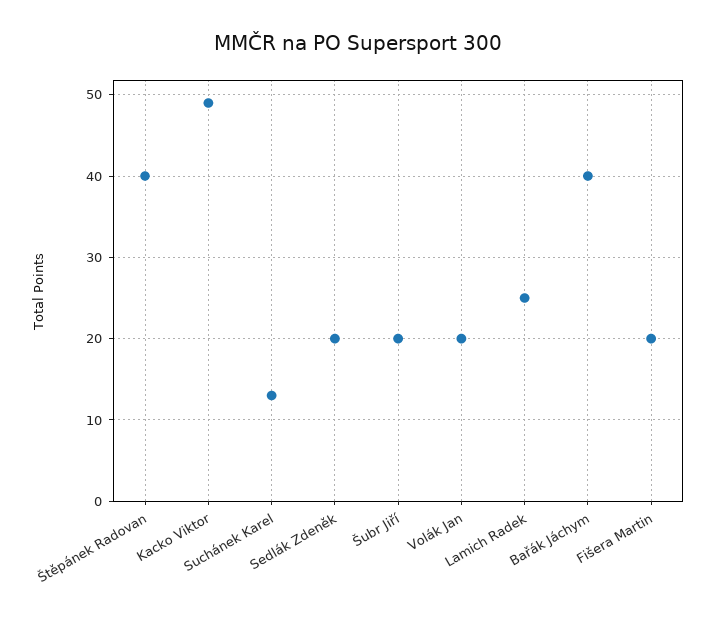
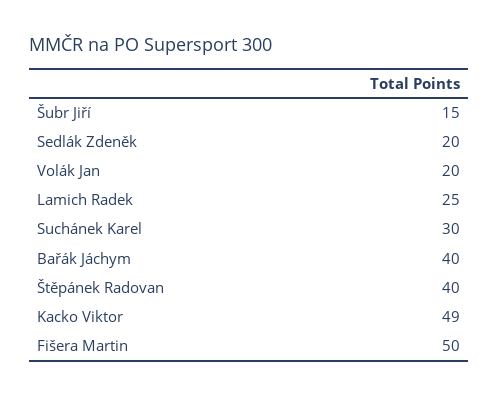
Suchánek Karel: 13 -> 30
Šubr Jiří: 20 -> 15
Fišera Martin: 20 -> 50

